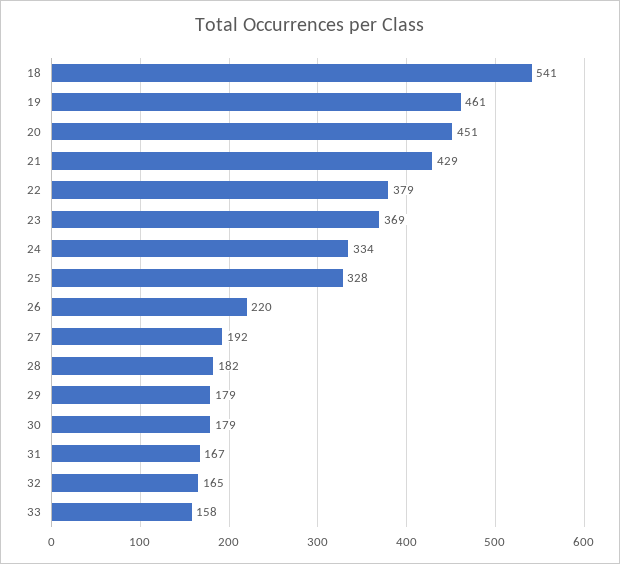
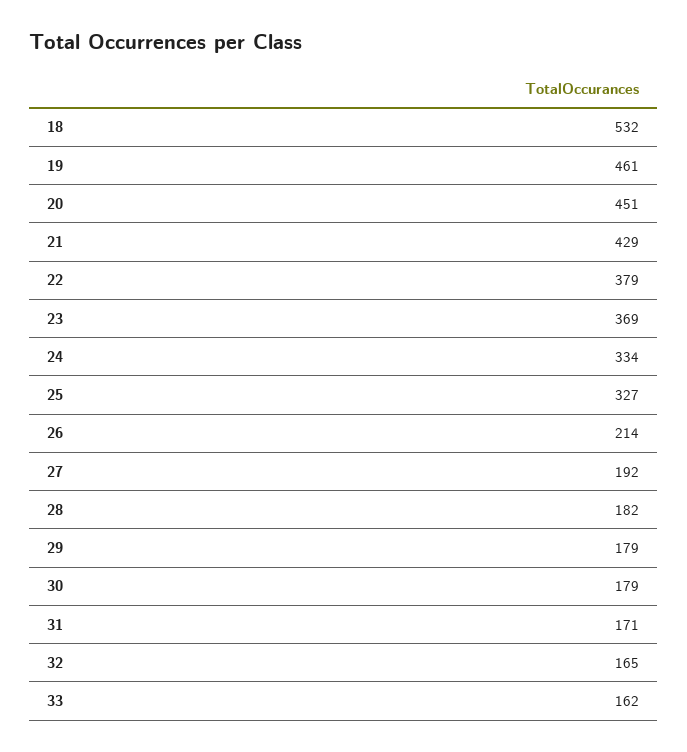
18: 541 -> 532
25: 328 -> 327
26: 220 -> 214
31: 167 -> 171
33: 158 -> 162

